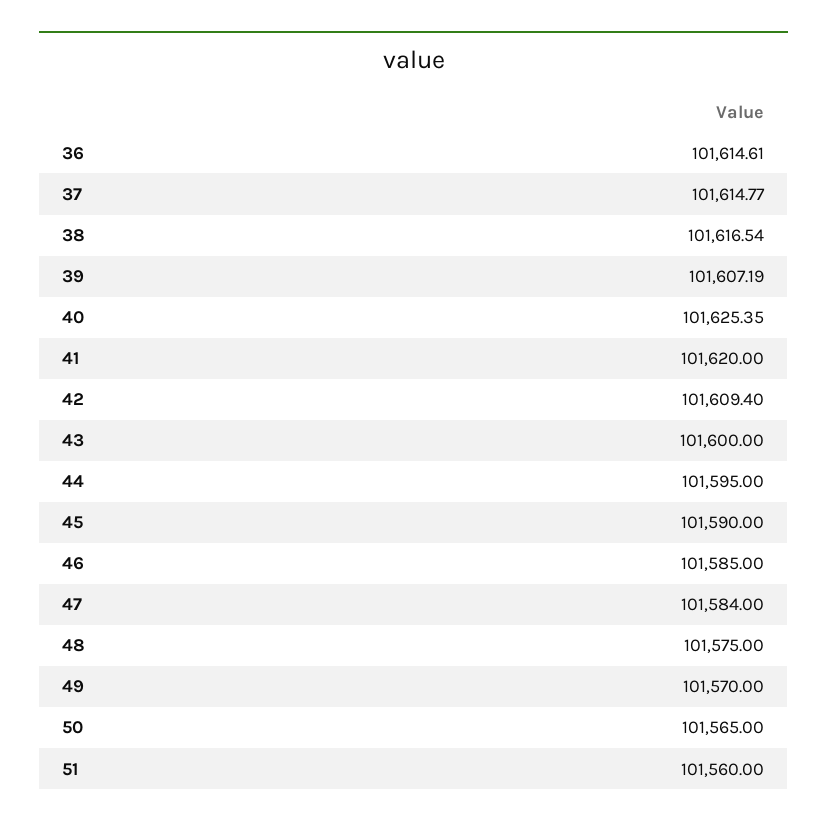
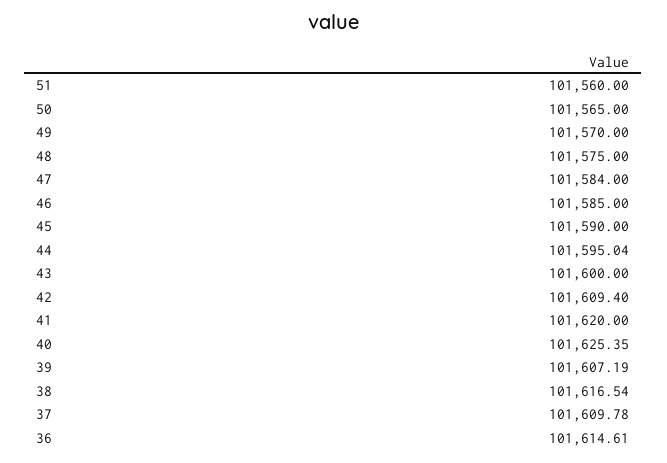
37: 101614.77 -> 101609.78
44: 101595 -> 101595.04

